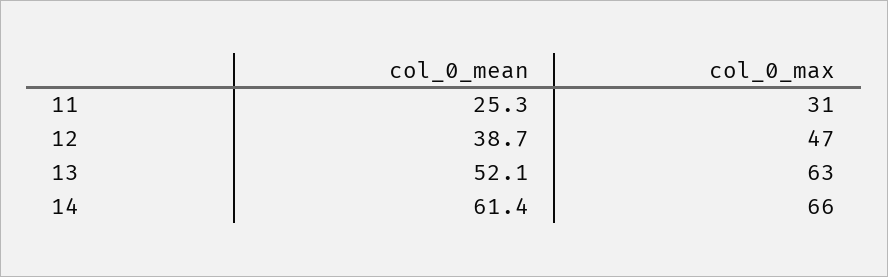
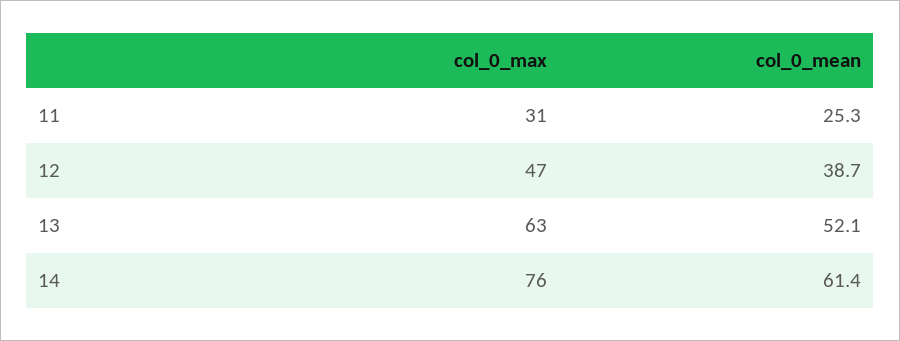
col_0_max, 14: 66 -> 76

